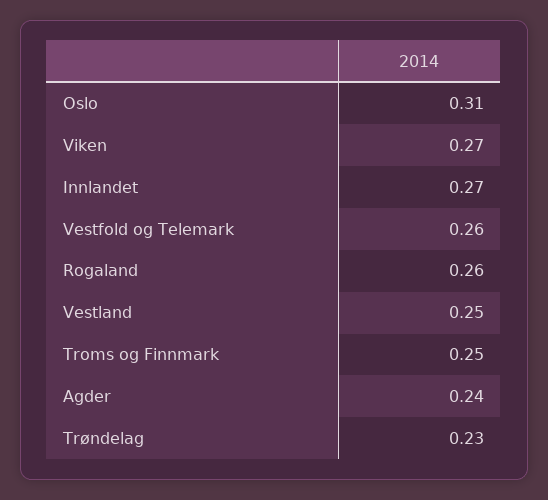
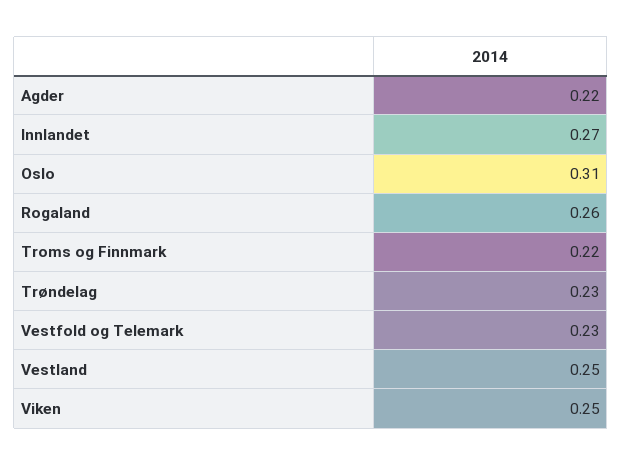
Viken: 0.27 -> 0.25
Vestfold og Telemark: 0.26 -> 0.23
Troms og Finnmark: 0.25 -> 0.22
Agder: 0.24 -> 0.22

